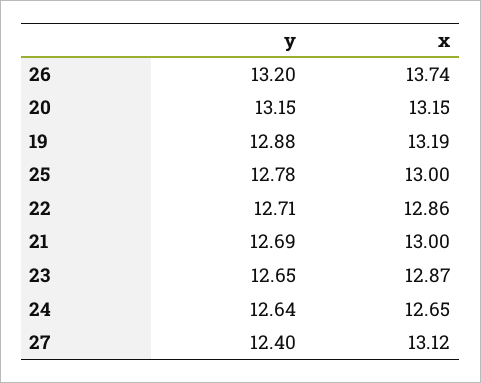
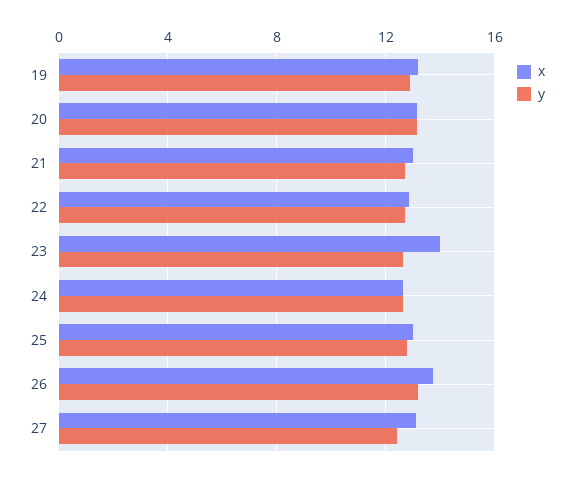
x, 23: 12.87 -> 14

